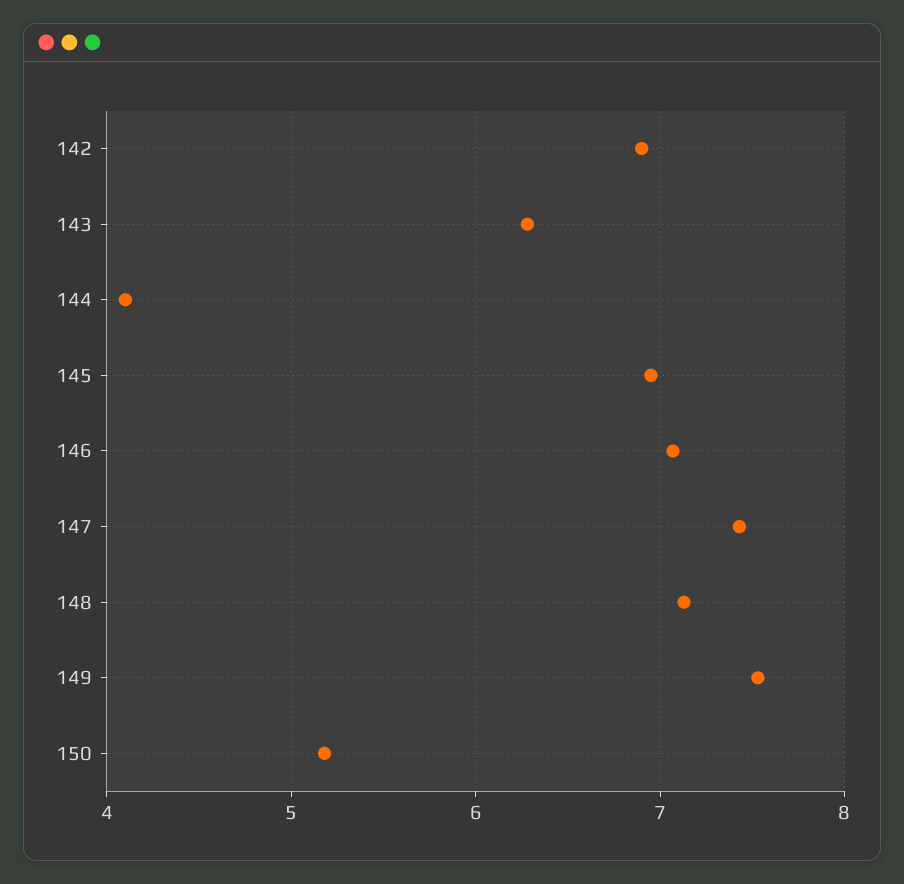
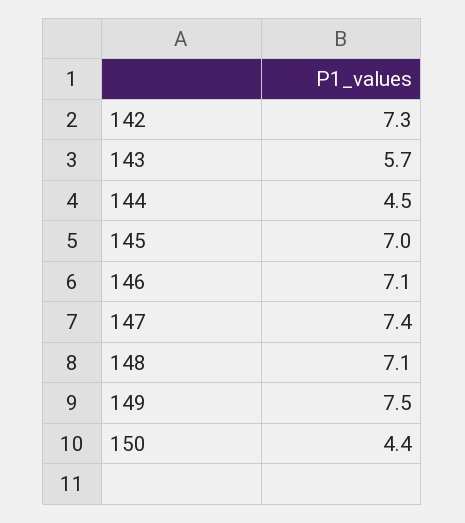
142: 6.9 -> 7.3
143: 6.3 -> 5.7
144: 4.1 -> 4.5
150: 5.2 -> 4.4

